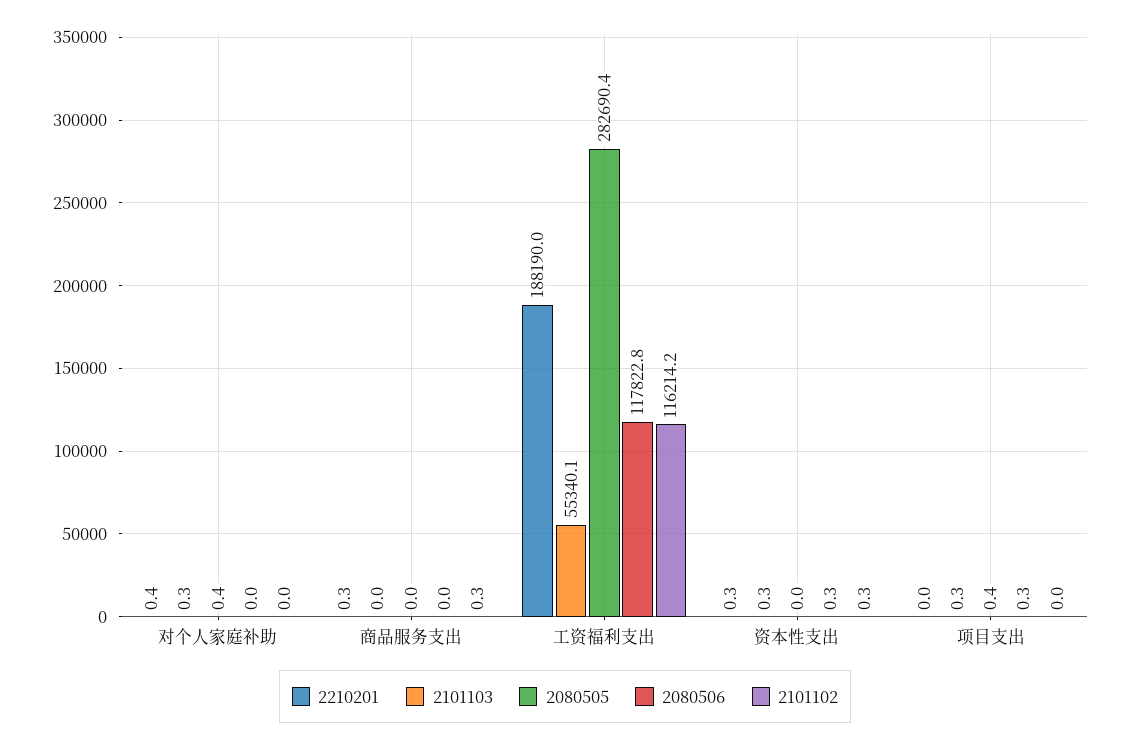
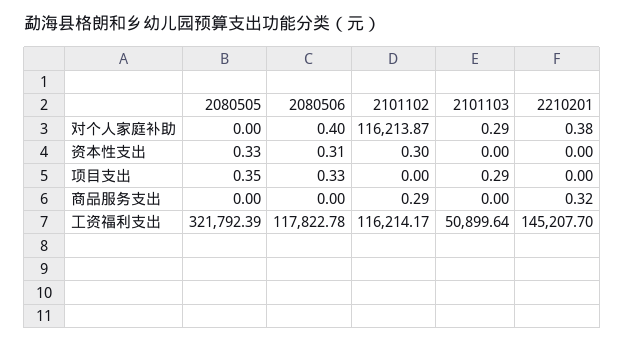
2080505, 对个人家庭补助: 0.4 -> 0
2080506, 对个人家庭补助: 0 -> 0.4
2101102, 对个人家庭补助: 0 -> 116213.87
2210201, 工资福利支出: 188190 -> 145207.7
2101103, 工资福利支出: 55340.1 -> 50899.64
2080505, 工资福利支出: 282690.4 -> 321792.39
2210201, 资本性支出: 0.3 -> 0
2101103, 资本性支出: 0.3 -> 0
2080505, 资本性支出: 0 -> 0.33

